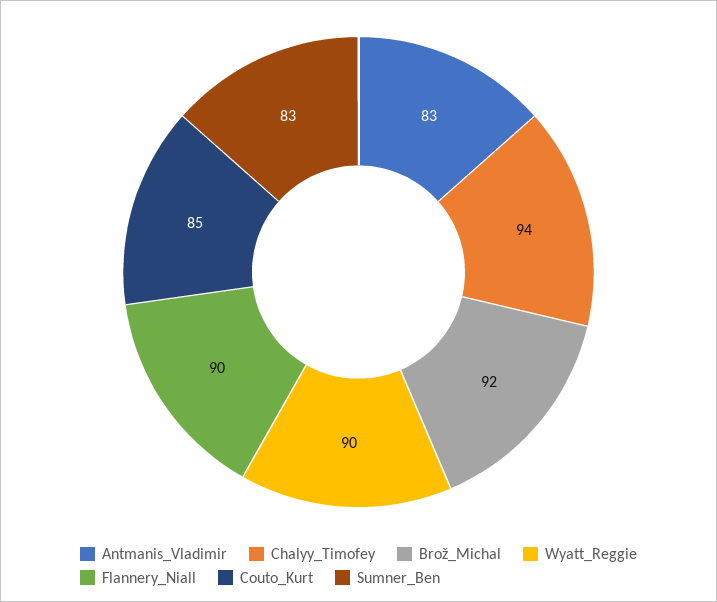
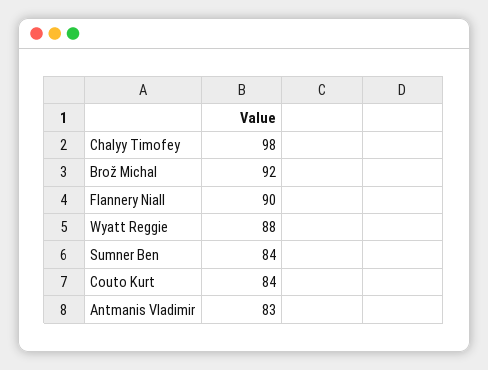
Chalyy_Timofey: 94 -> 98
Wyatt_Reggie: 90 -> 88
Couto_Kurt: 85 -> 84
Sumner_Ben: 83 -> 84

